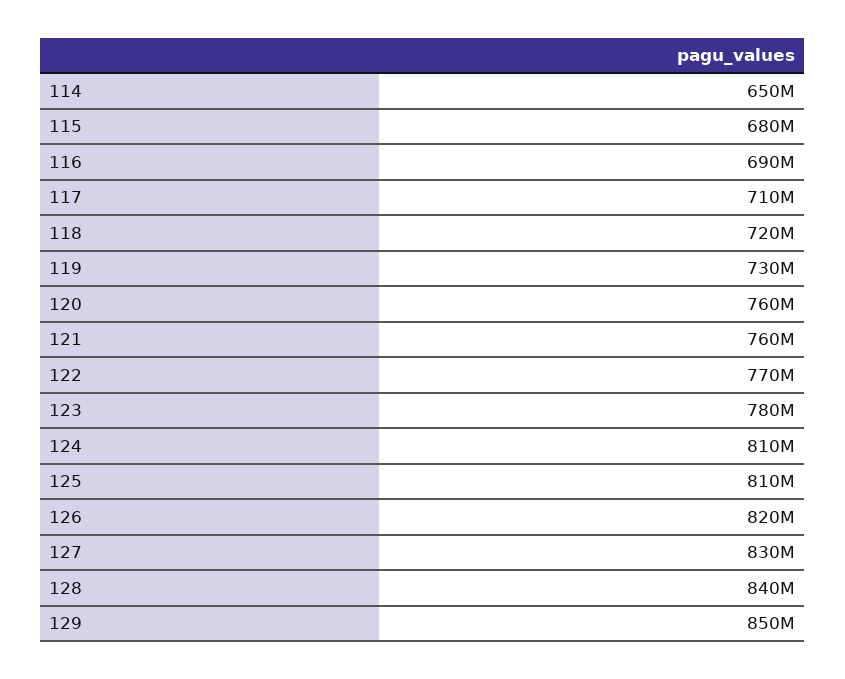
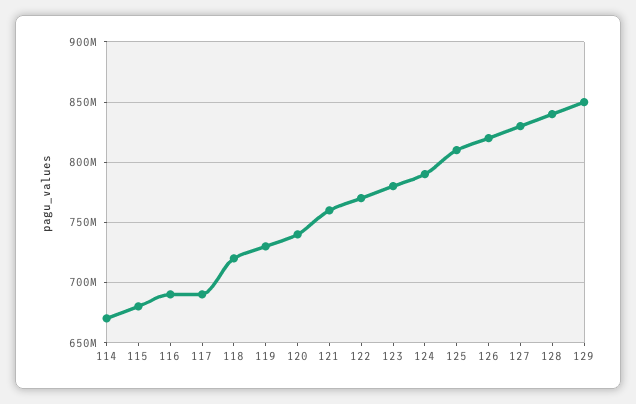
114: 650000000 -> 670000000
117: 710000000 -> 690000000
120: 760000000 -> 740000000
124: 810000000 -> 790000000

